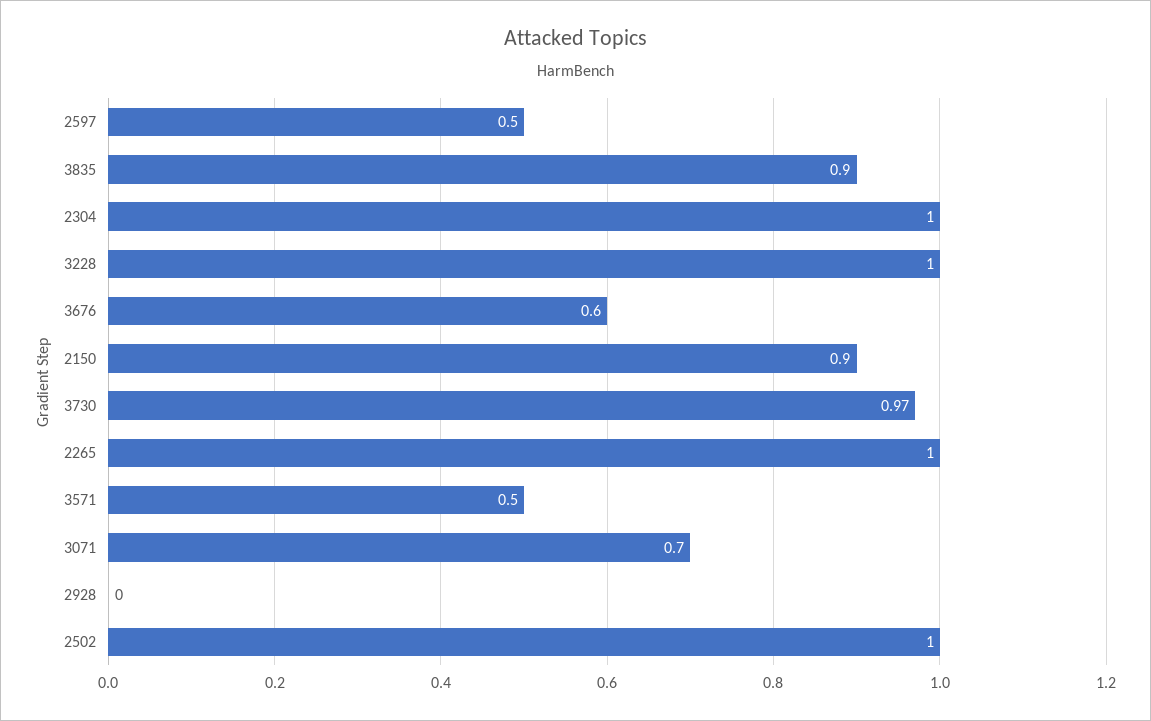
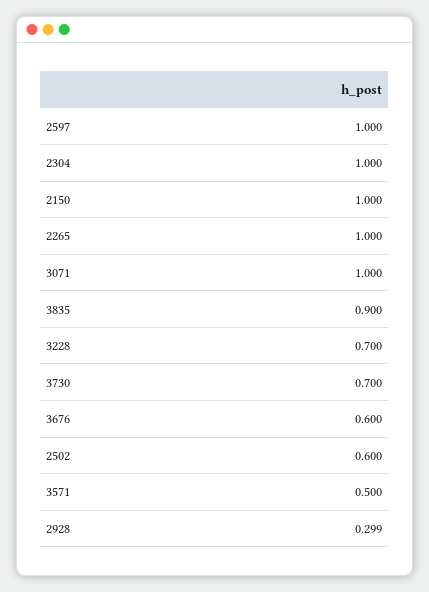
2597: 0.5 -> 1
3228: 1 -> 0.7
2150: 0.9 -> 1
3730: 0.97 -> 0.7
3071: 0.7 -> 1
2928: 0 -> 0.299
2502: 1 -> 0.6

